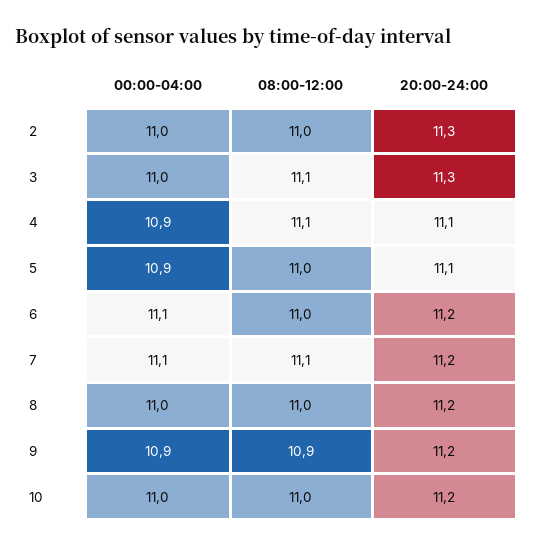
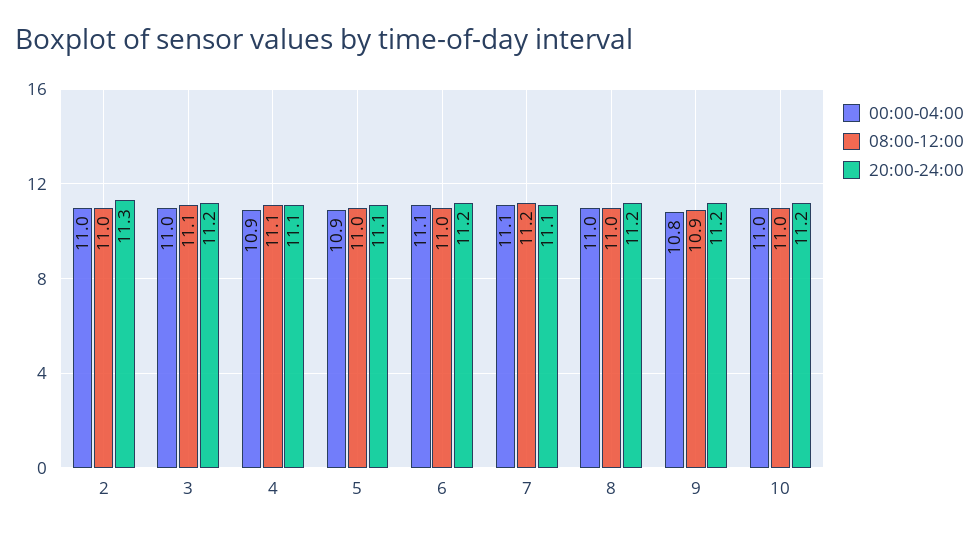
20:00-24:00, 3: 11.3 -> 11.2
08:00-12:00, 7: 11.1 -> 11.2
20:00-24:00, 7: 11.2 -> 11.1
00:00-04:00, 9: 10.9 -> 10.8

